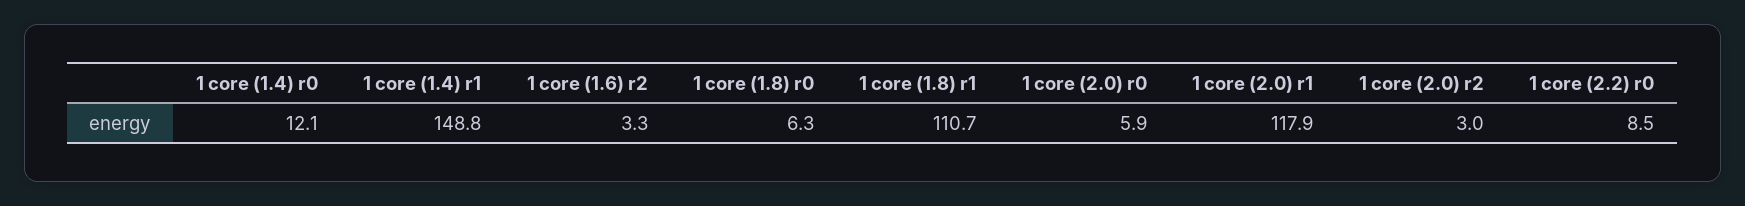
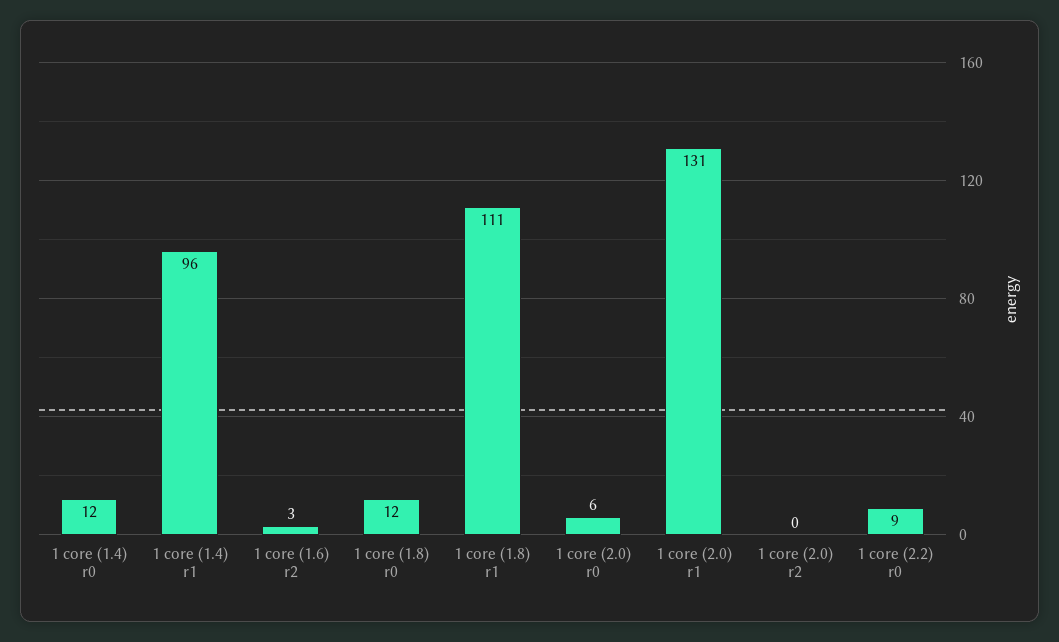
1 core (1.4) r1: 148.8 -> 96
1 core (1.8) r0: 6.3 -> 12
1 core (2.0) r1: 117.9 -> 131
1 core (2.0) r2: 3 -> 0

